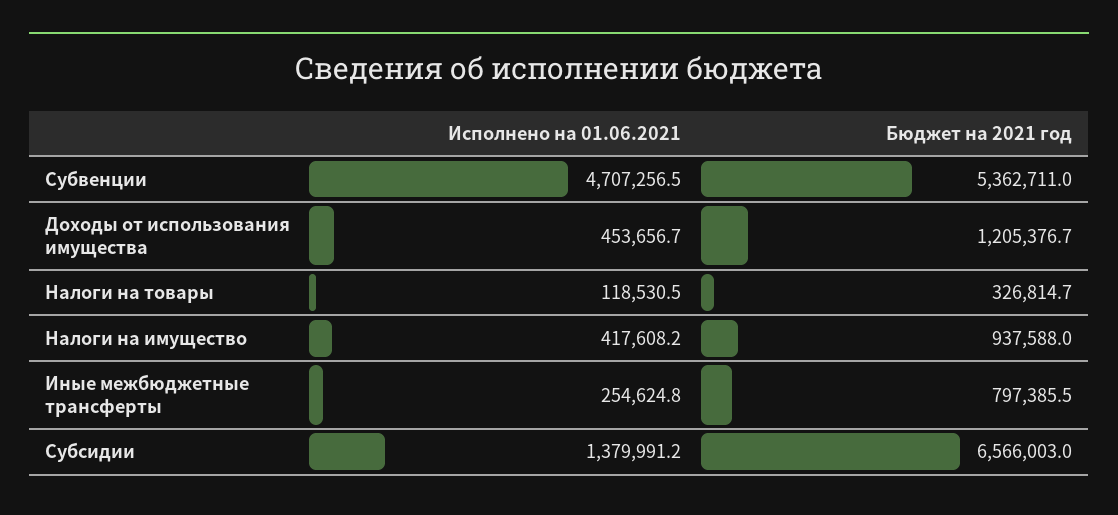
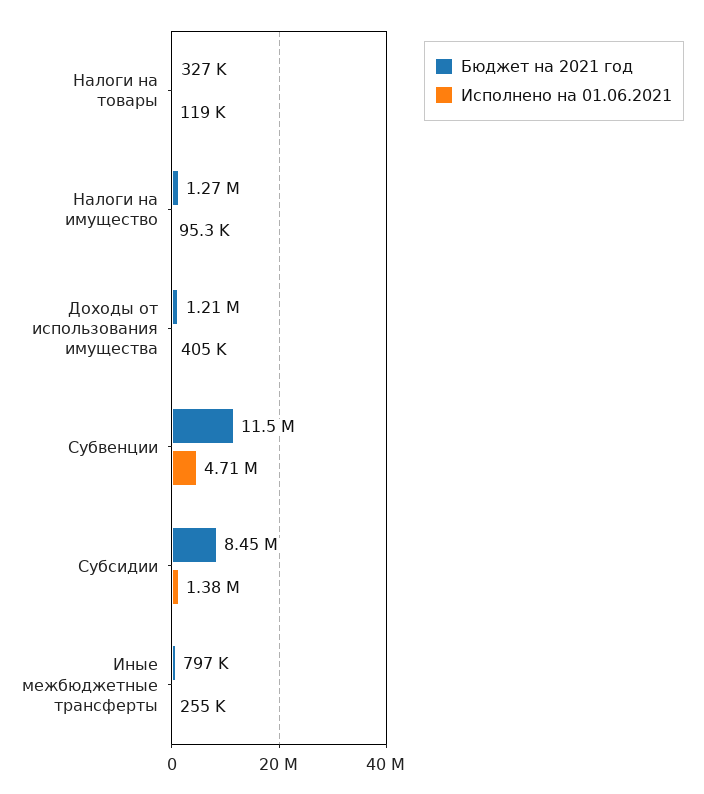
Бюджет на 2021 год, Субвенции: 5362711 -> 11500000
Исполнено на 01.06.2021, Доходы от использования имущества: 453656.7 -> 405000
Исполнено на 01.06.2021, Налоги на имущество: 417608.2 -> 95300
Бюджет на 2021 год, Налоги на имущество: 937588 -> 1270000
Бюджет на 2021 год, Субсидии: 6566003 -> 8450000

